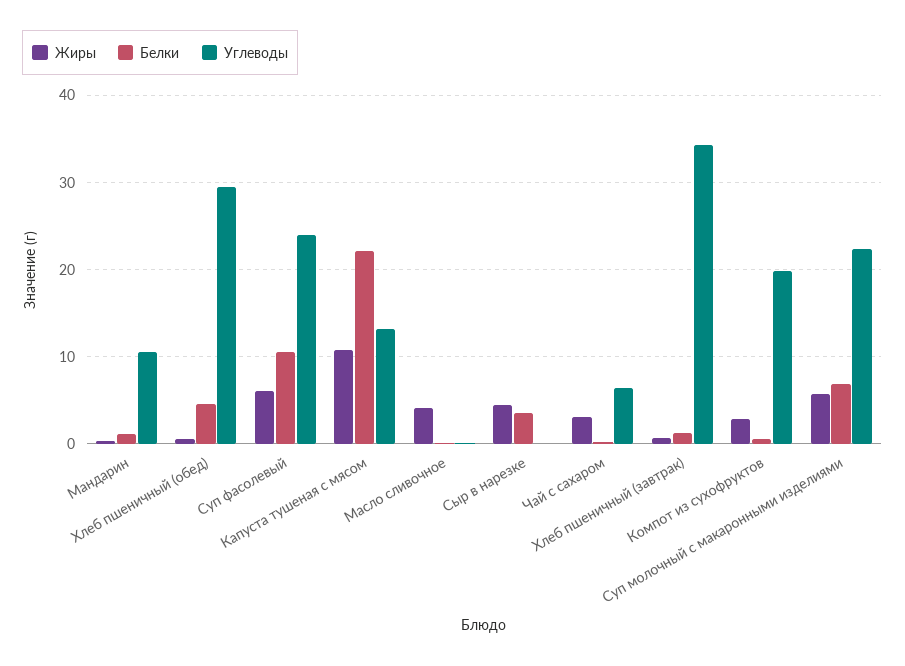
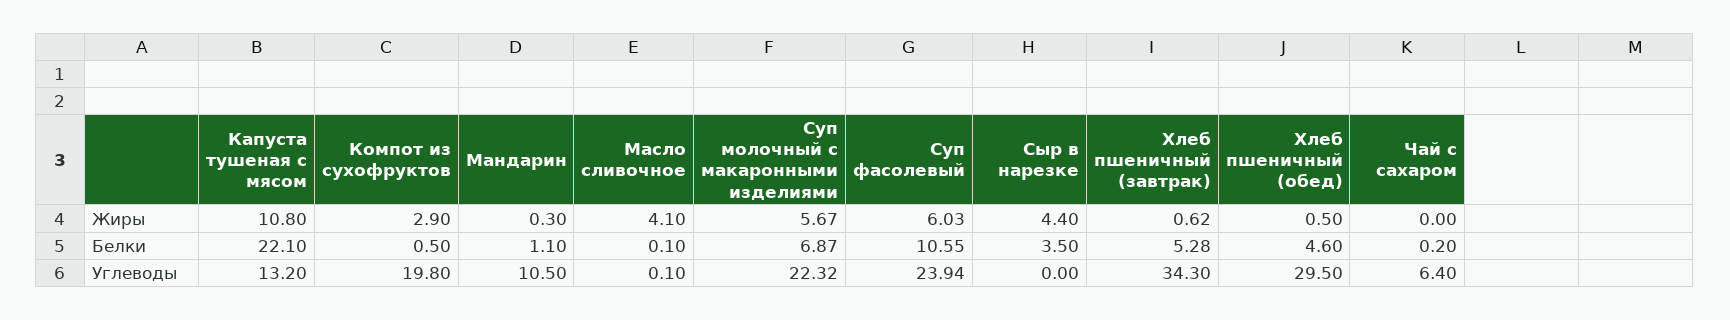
Жиры, Чай с сахаром: 3 -> 0
Белки, Хлеб пшеничный (завтрак): 1 -> 5.28

